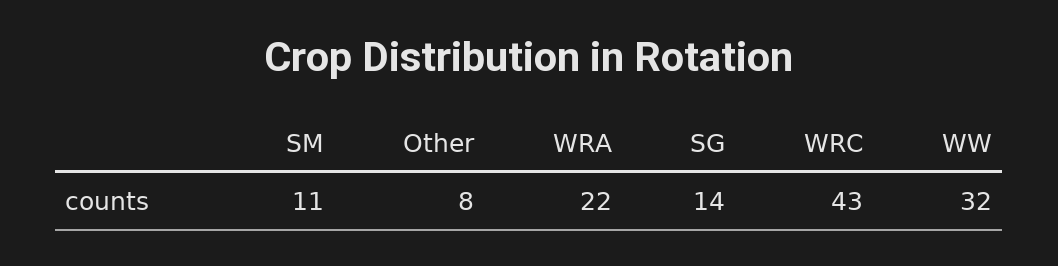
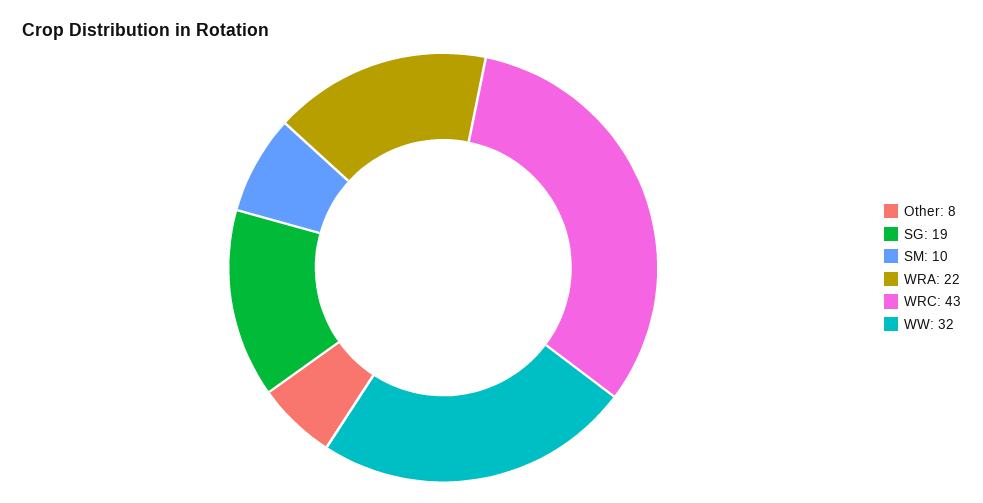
SM: 11 -> 10
SG: 14 -> 19

